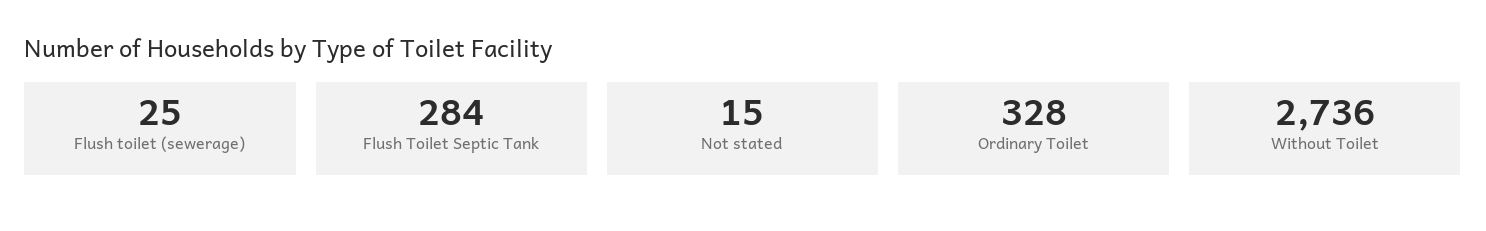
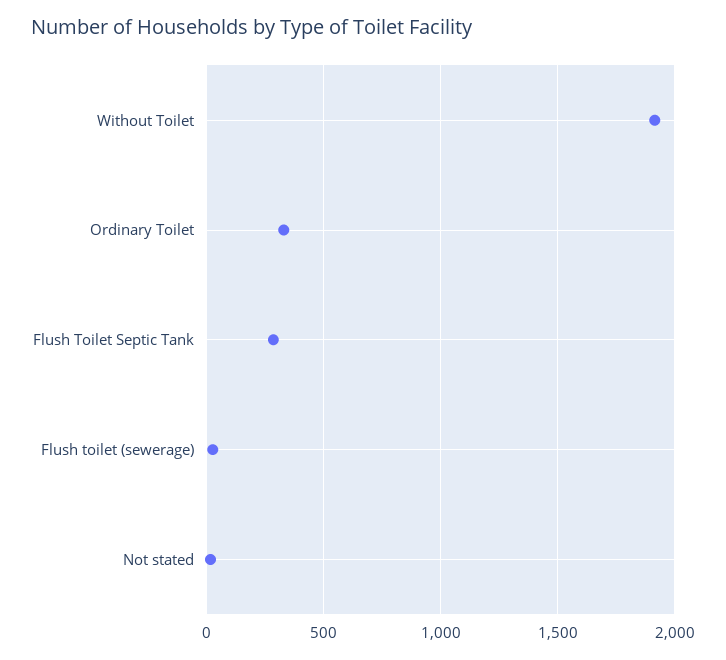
Without Toilet: 2736 -> 1900

